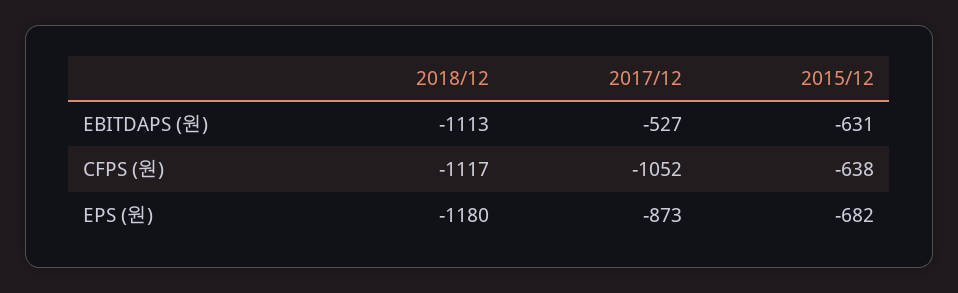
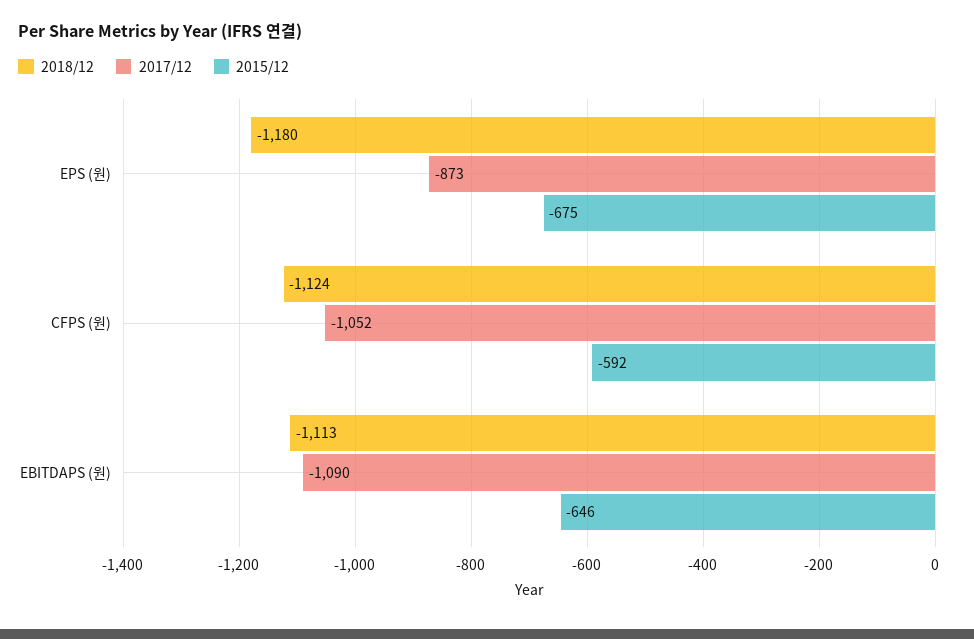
2017/12, EBITDAPS (원): -527 -> -1090
2015/12, EBITDAPS (원): -631 -> -646
2018/12, CFPS (원): -1117 -> -1124
2015/12, CFPS (원): -638 -> -592
2015/12, EPS (원): -682 -> -675

